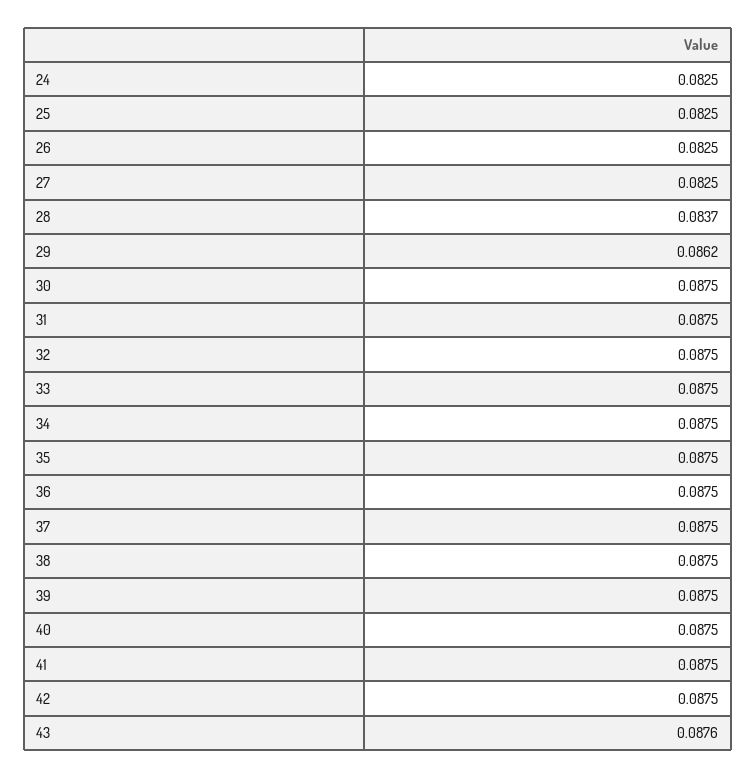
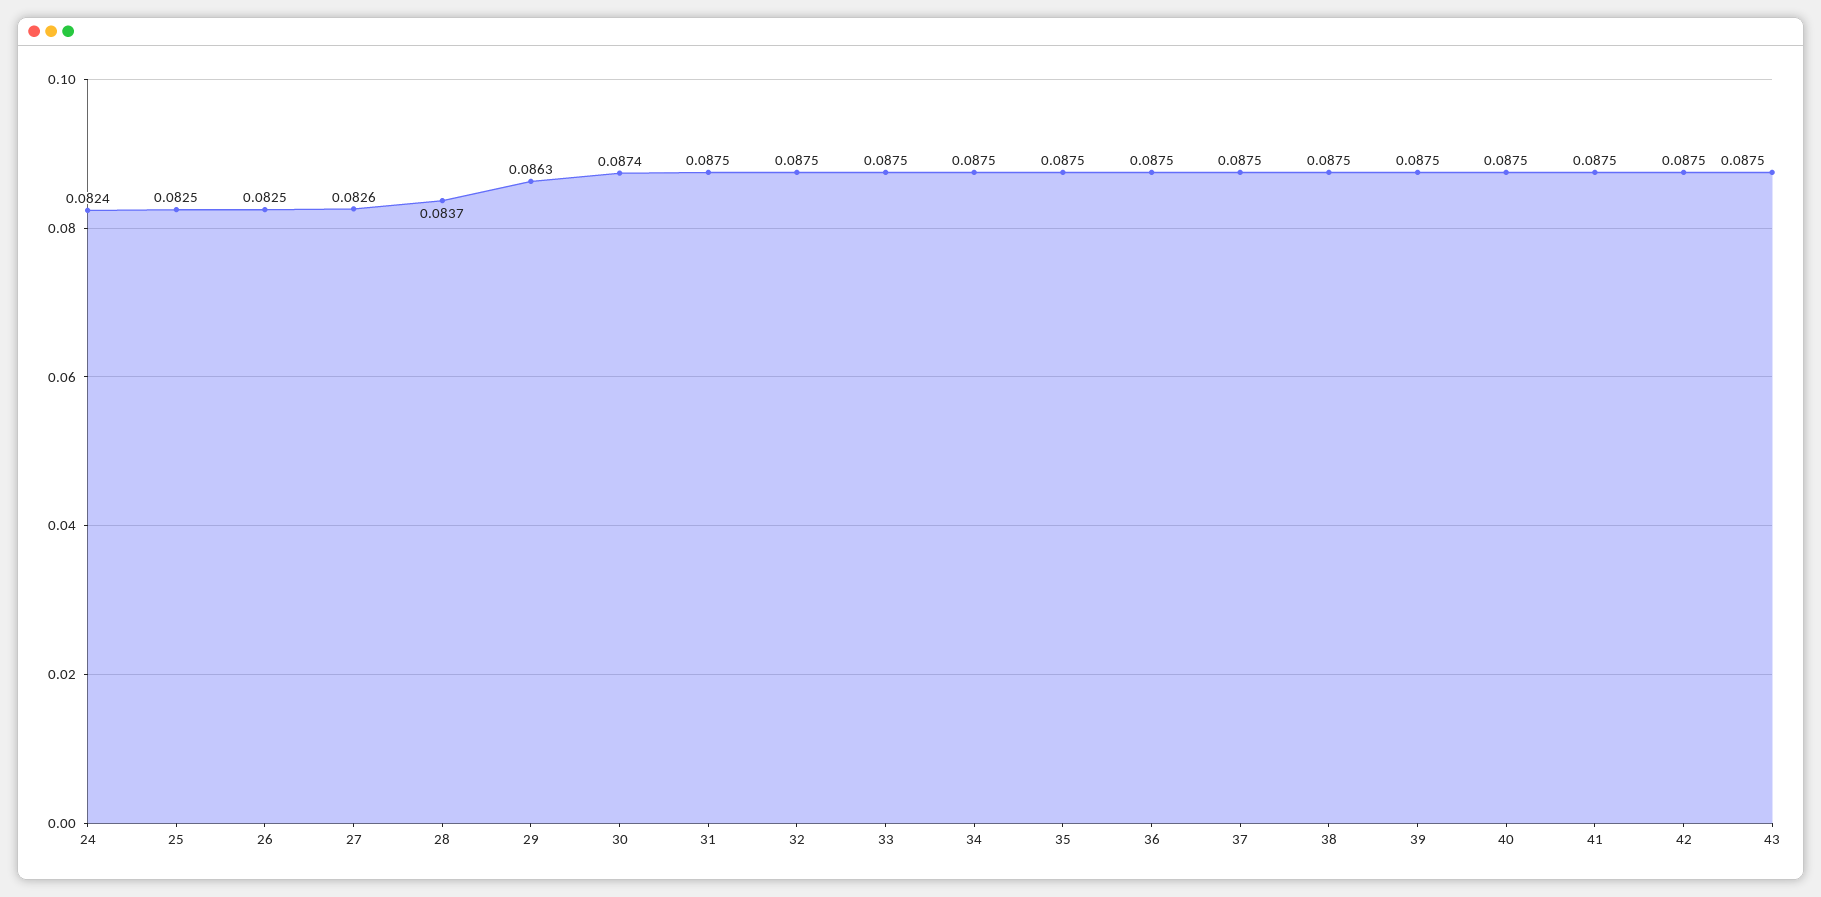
24: 0.0825 -> 0.0824
27: 0.0825 -> 0.0826
29: 0.0862 -> 0.0863
30: 0.0875 -> 0.0874
43: 0.0876 -> 0.0875

